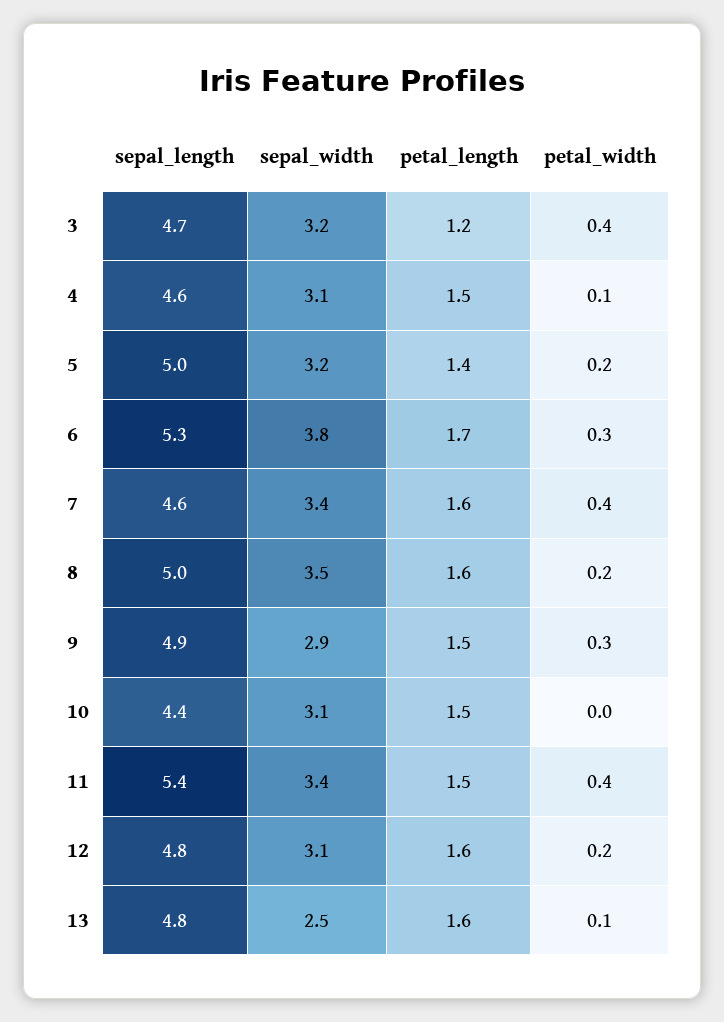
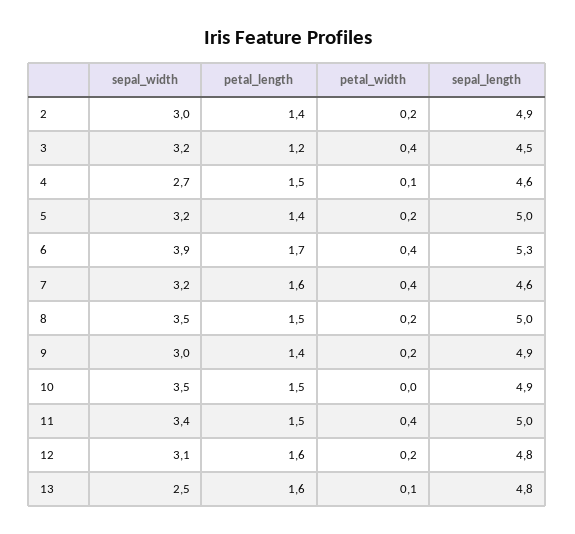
sepal_length, 3: 4.7 -> 4.5
sepal_width, 4: 3.1 -> 2.7
sepal_width, 6: 3.8 -> 3.9
petal_width, 6: 0.3 -> 0.4
sepal_width, 7: 3.4 -> 3.2
petal_length, 8: 1.6 -> 1.5
sepal_width, 9: 2.9 -> 3
petal_length, 9: 1.5 -> 1.4
petal_width, 9: 0.3 -> 0.2
sepal_length, 10: 4.4 -> 4.9
sepal_width, 10: 3.1 -> 3.5
sepal_length, 11: 5.4 -> 5
sepal_width, 2: none -> 3
petal_length, 2: none -> 1.4
petal_width, 2: none -> 0.2
sepal_length, 2: none -> 4.9

